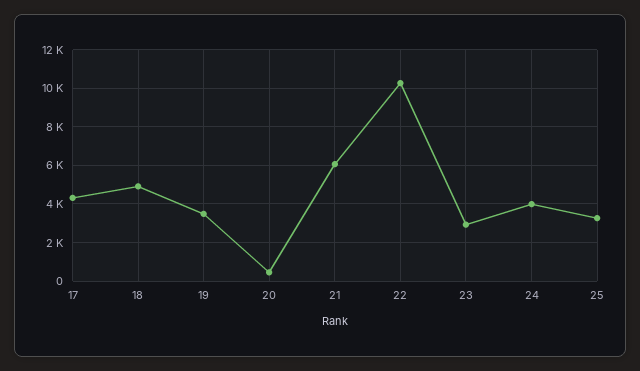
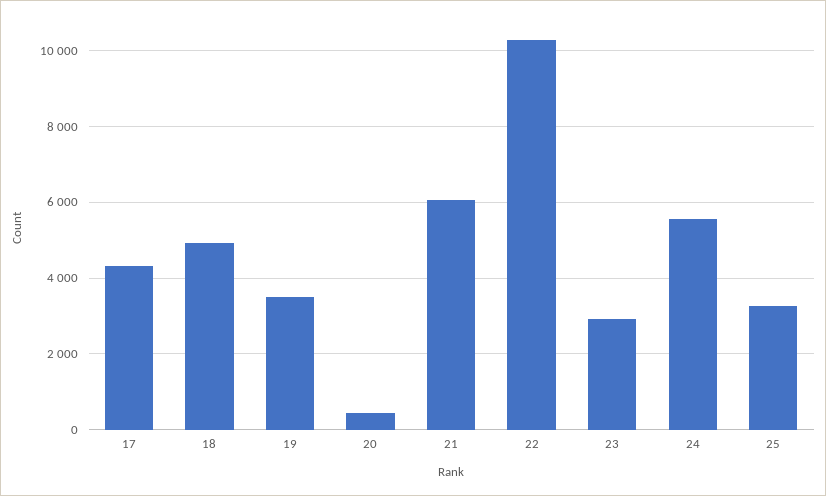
24: 4000 -> 5600

